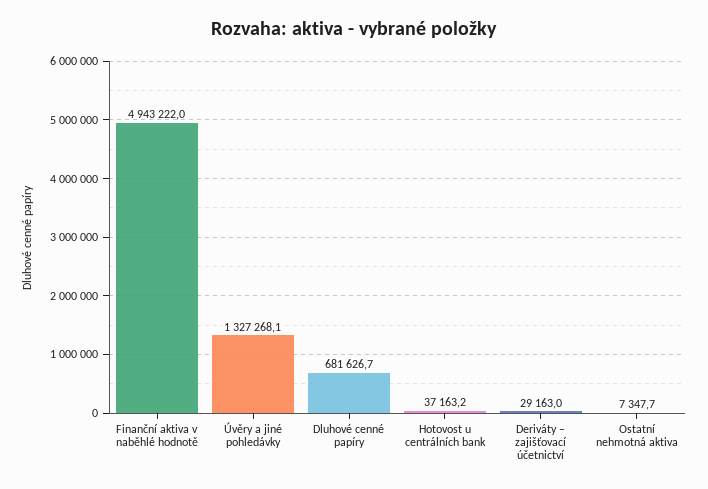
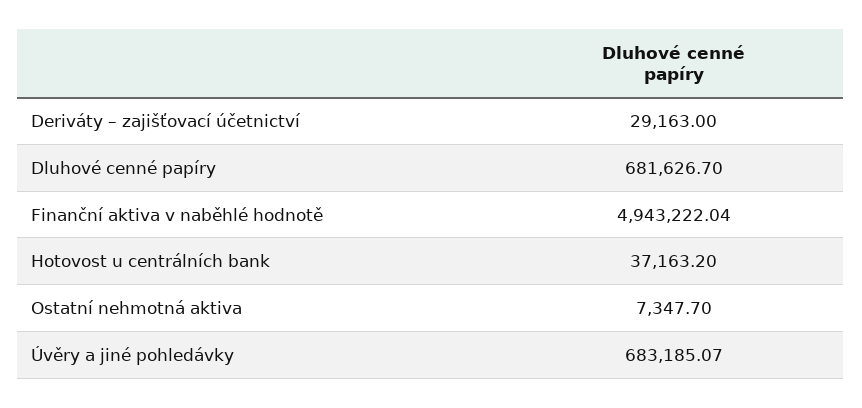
Úvěry a jiné pohledávky: 1327268.1 -> 683185.07

